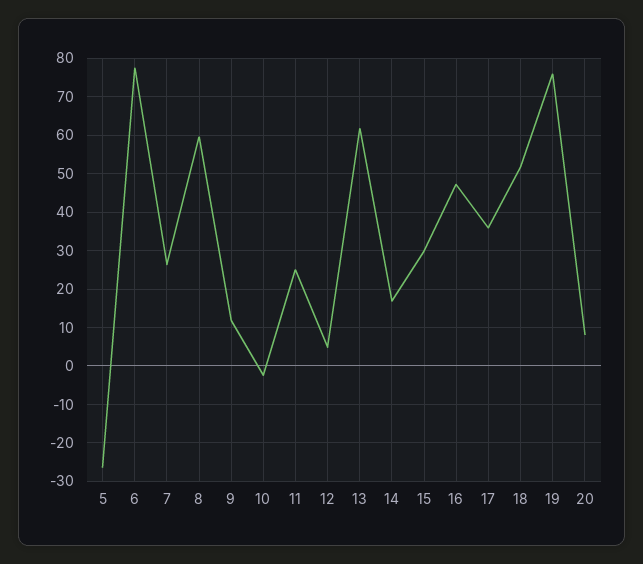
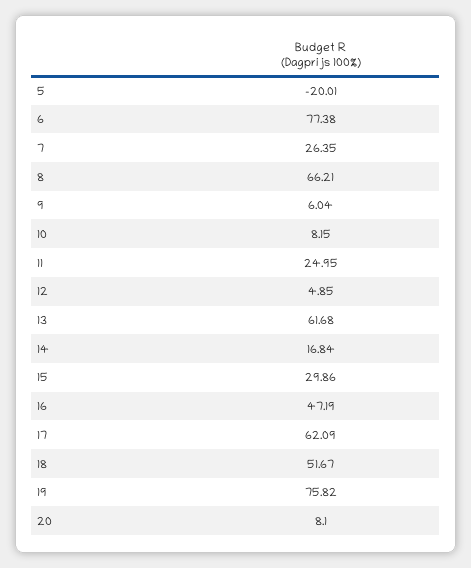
5: -26 -> -20.01
8: 60 -> 66.21
9: 12 -> 6.04
10: -2 -> 8.15
17: 36 -> 62.09

